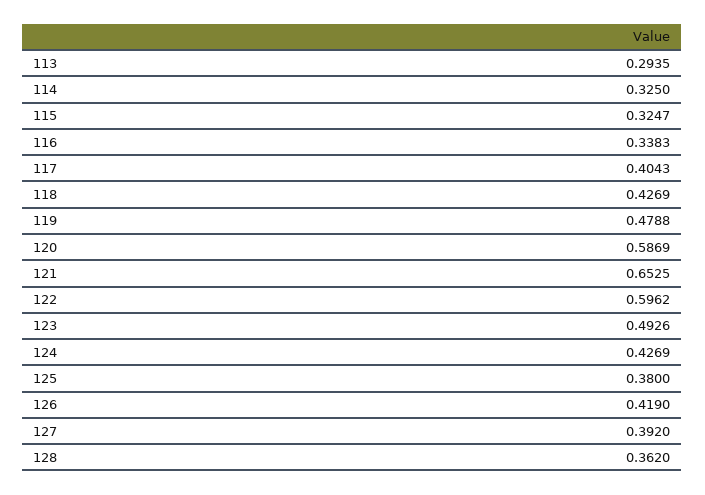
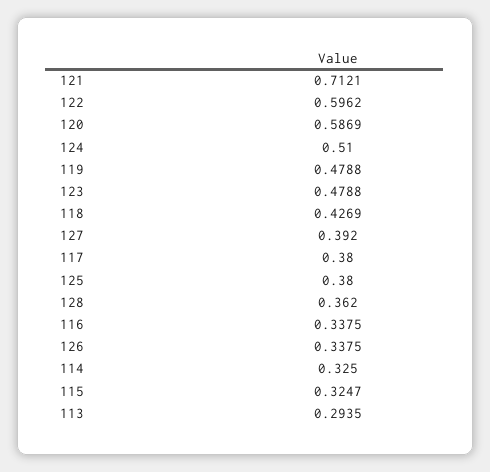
116: 0.3383 -> 0.3375
117: 0.4043 -> 0.38
121: 0.6525 -> 0.7121
123: 0.4926 -> 0.4788
124: 0.4269 -> 0.51
126: 0.419 -> 0.3375

